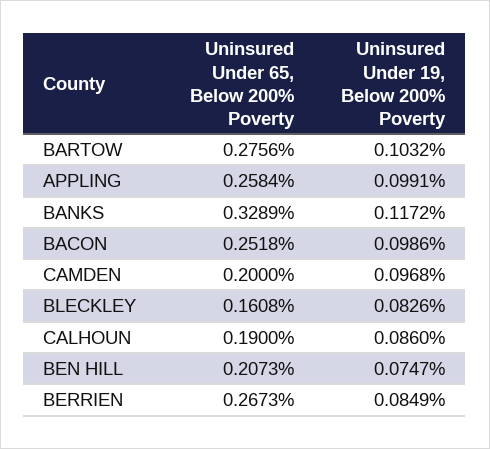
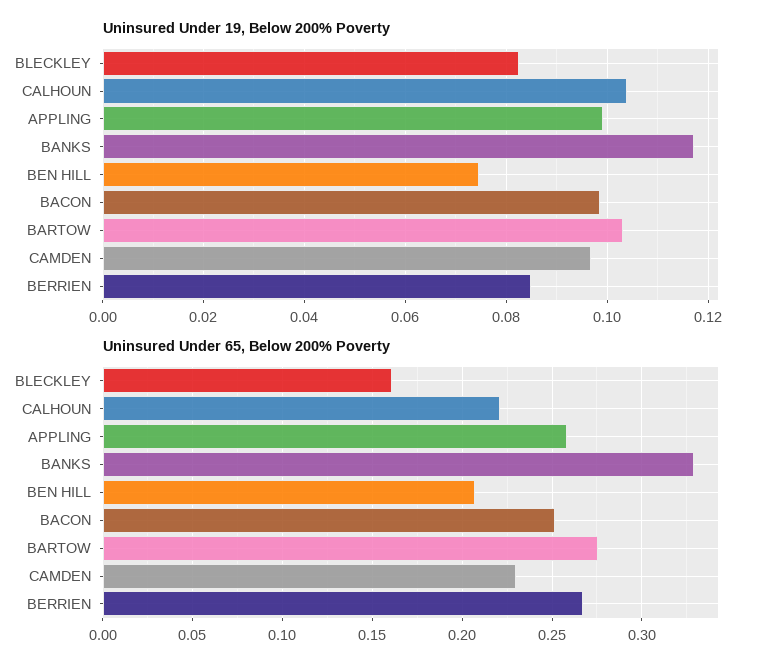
Uninsured Under 65, Below 200% Poverty, CAMDEN: 0.2 -> 0.23
Uninsured Under 65, Below 200% Poverty, CALHOUN: 0.19 -> 0.22
Uninsured Under 19, Below 200% Poverty, CALHOUN: 0.086 -> 0.104

